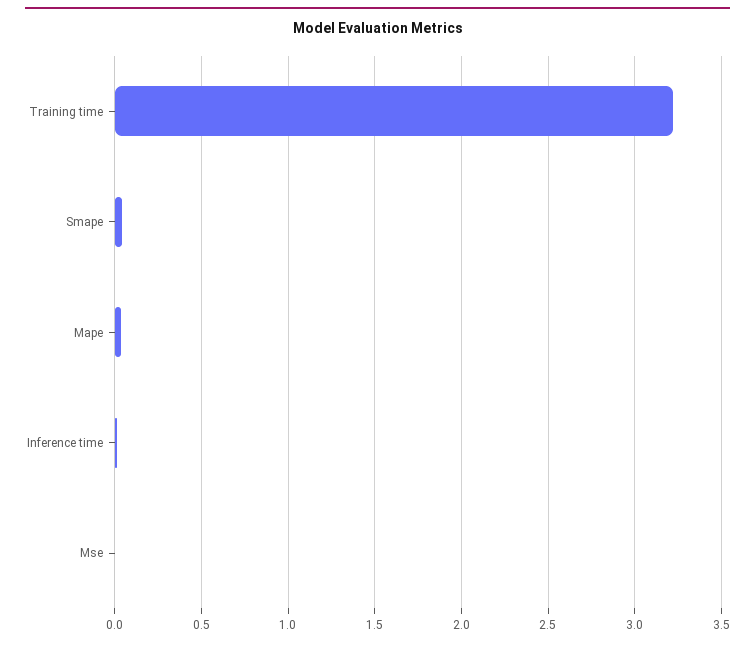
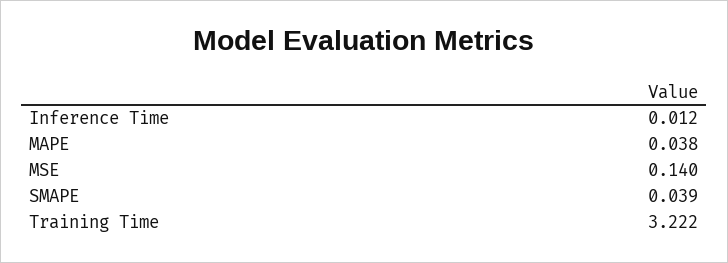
Mse: 0 -> 0.14

